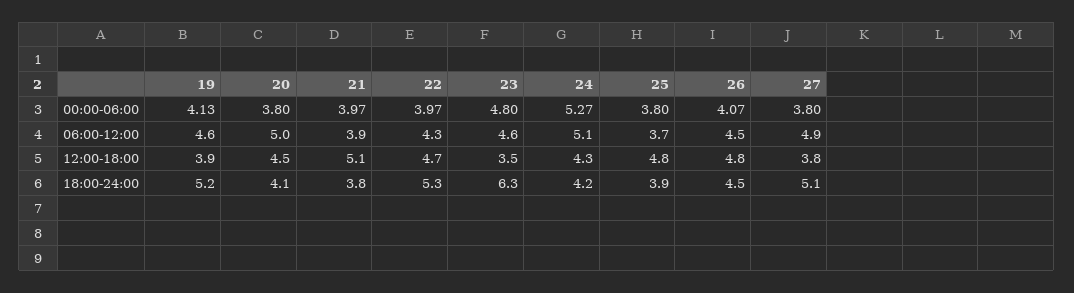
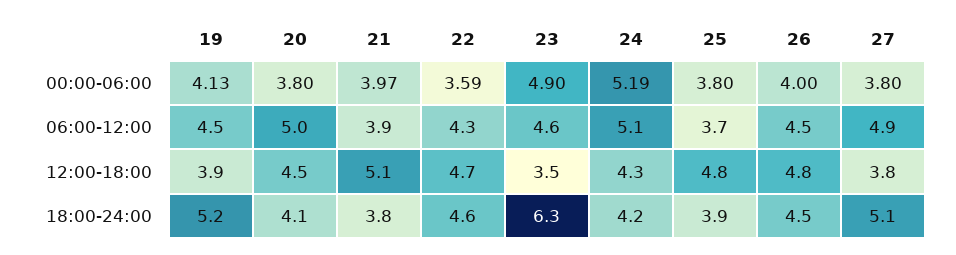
22, 00:00-06:00: 3.97 -> 3.59
23, 00:00-06:00: 4.8 -> 4.9
24, 00:00-06:00: 5.27 -> 5.19
26, 00:00-06:00: 4.07 -> 4
19, 06:00-12:00: 4.6 -> 4.5
22, 18:00-24:00: 5.3 -> 4.6

